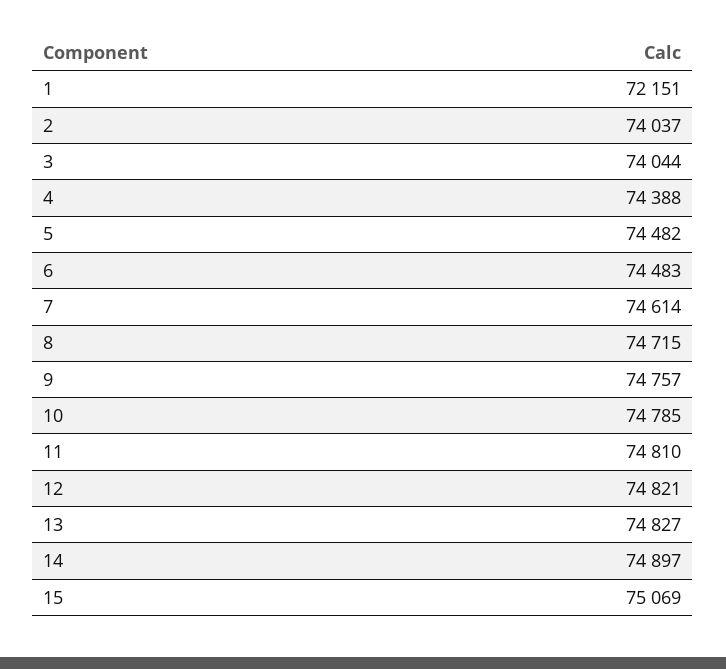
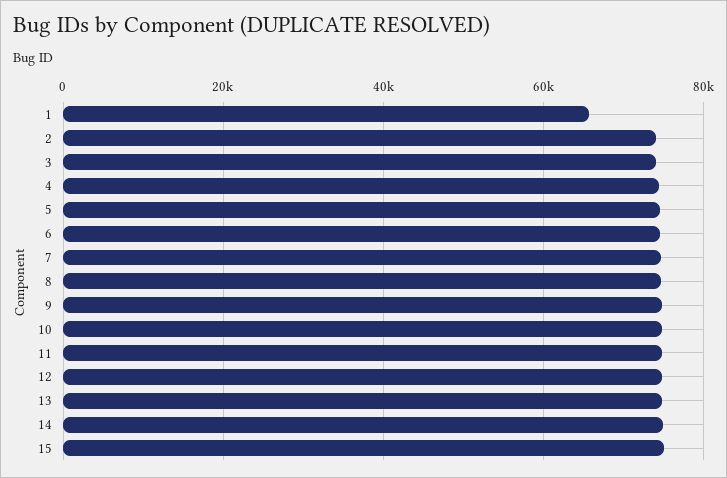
1: 72151 -> 66000

